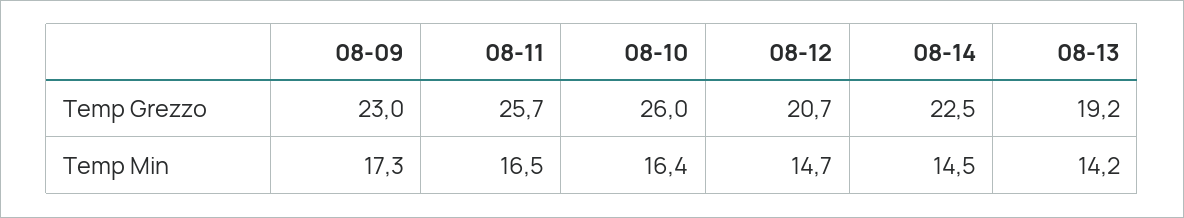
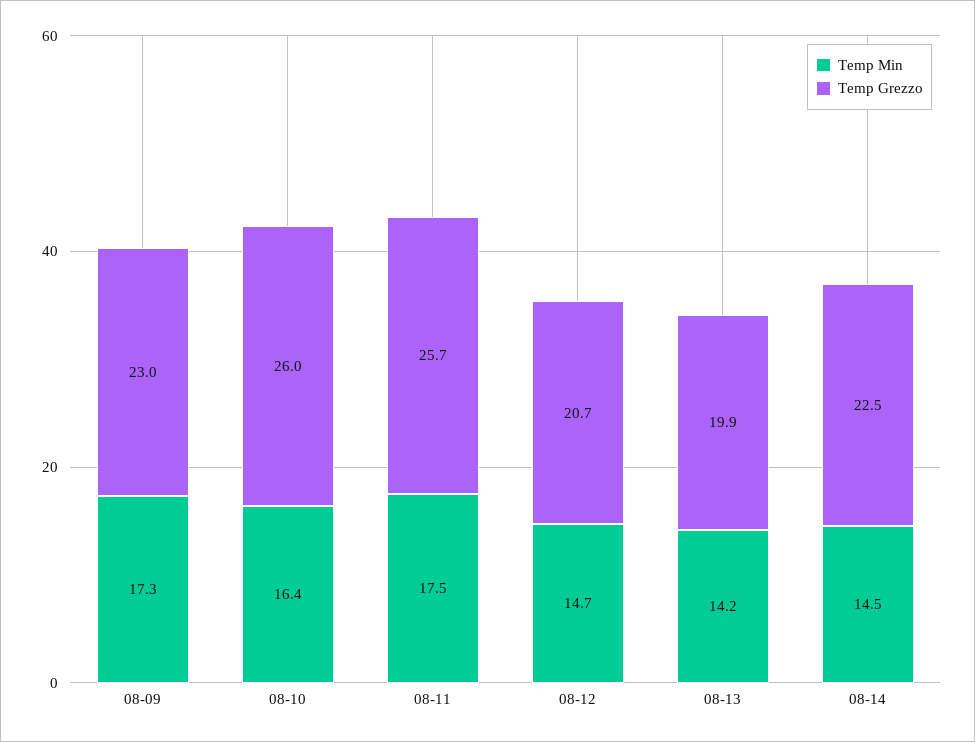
Temp Grezzo, 08-13: 19.2 -> 19.9
Temp Min, 08-11: 16.5 -> 17.5

